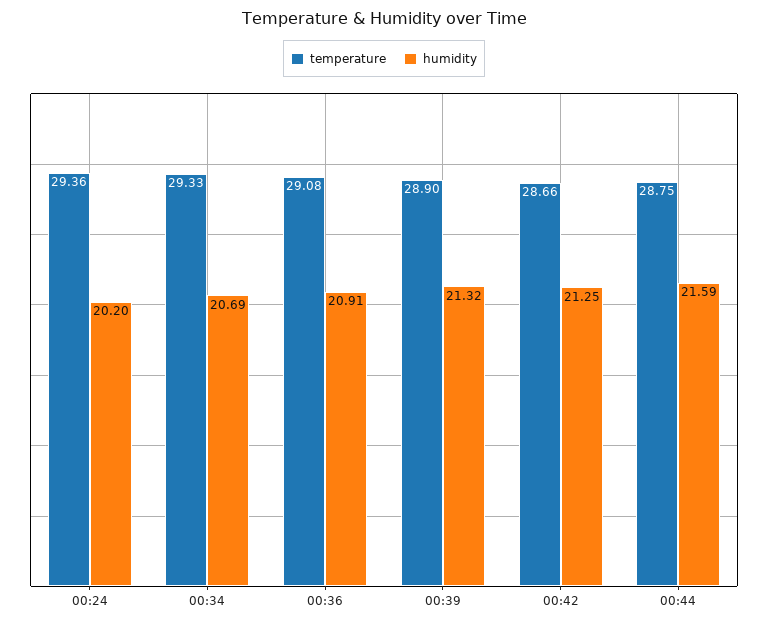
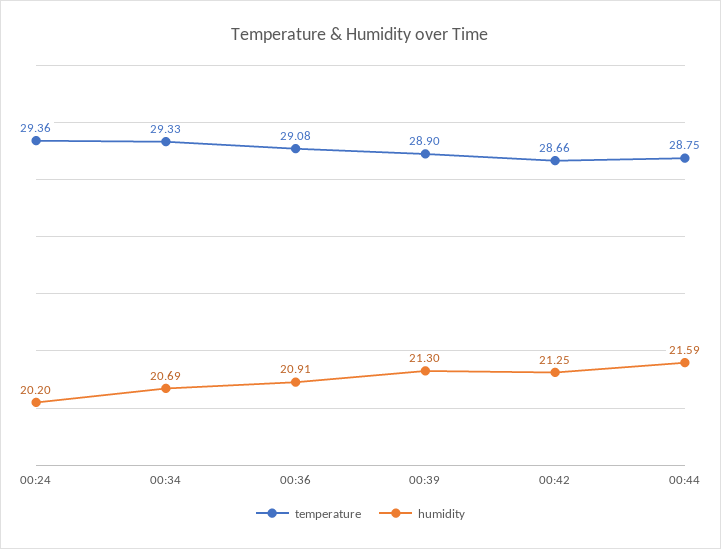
humidity, 00:39: 21.32 -> 21.3

